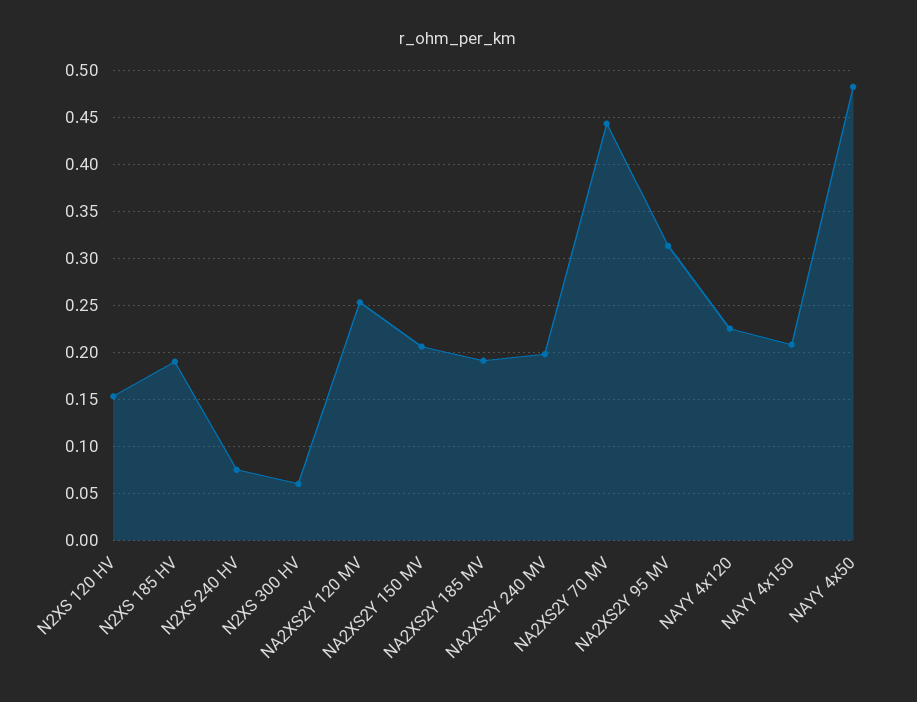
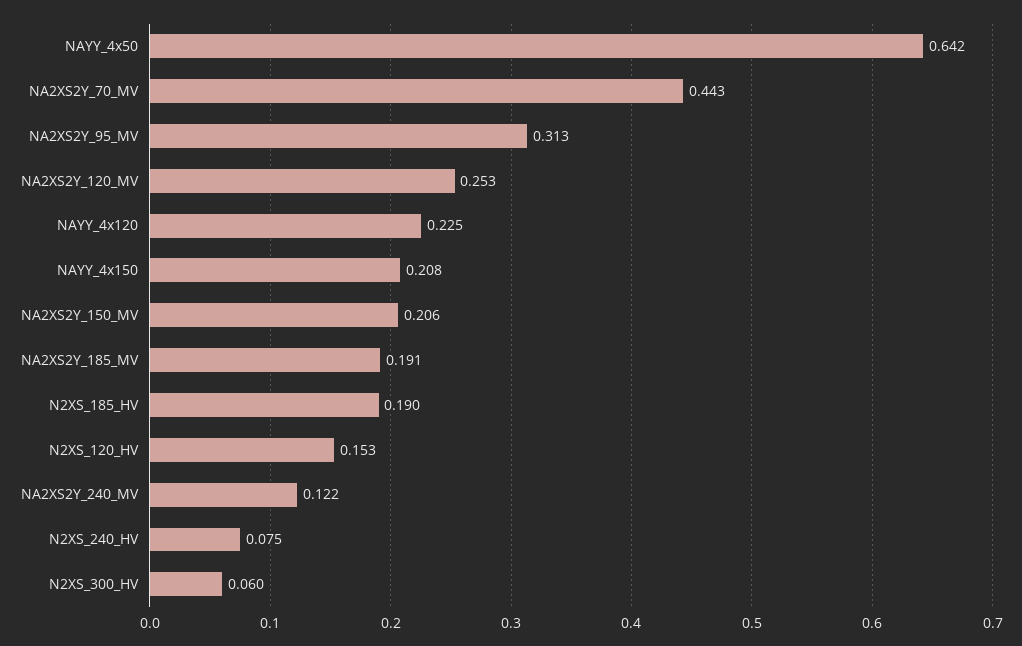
NA2XS2Y 240 MV: 0.2 -> 0.122
NAYY 4x50: 0.48 -> 0.642

